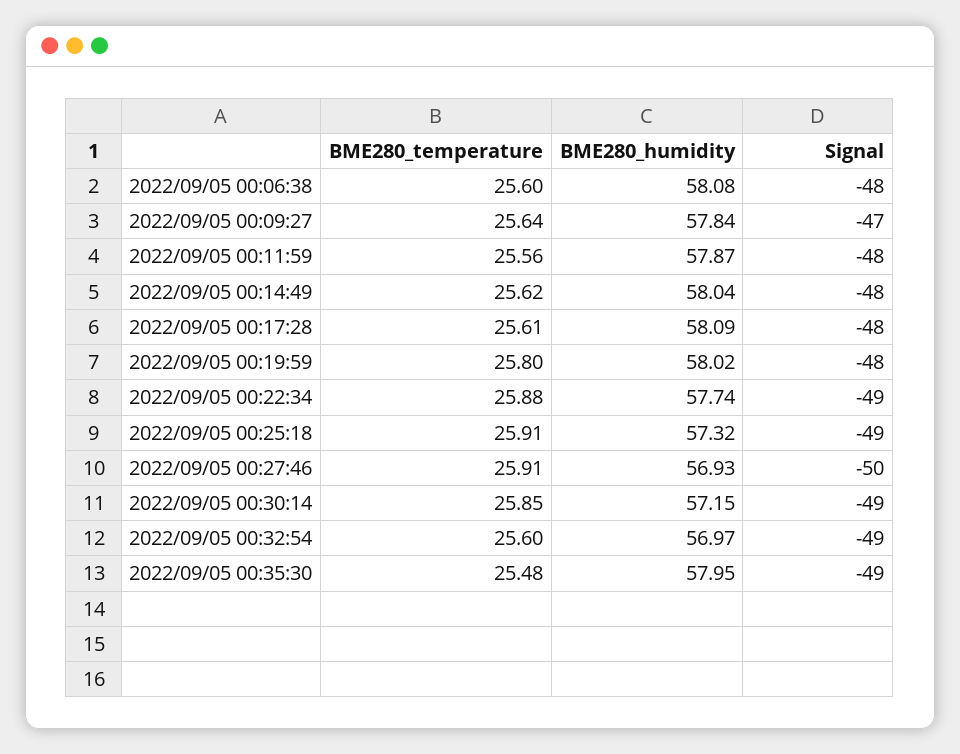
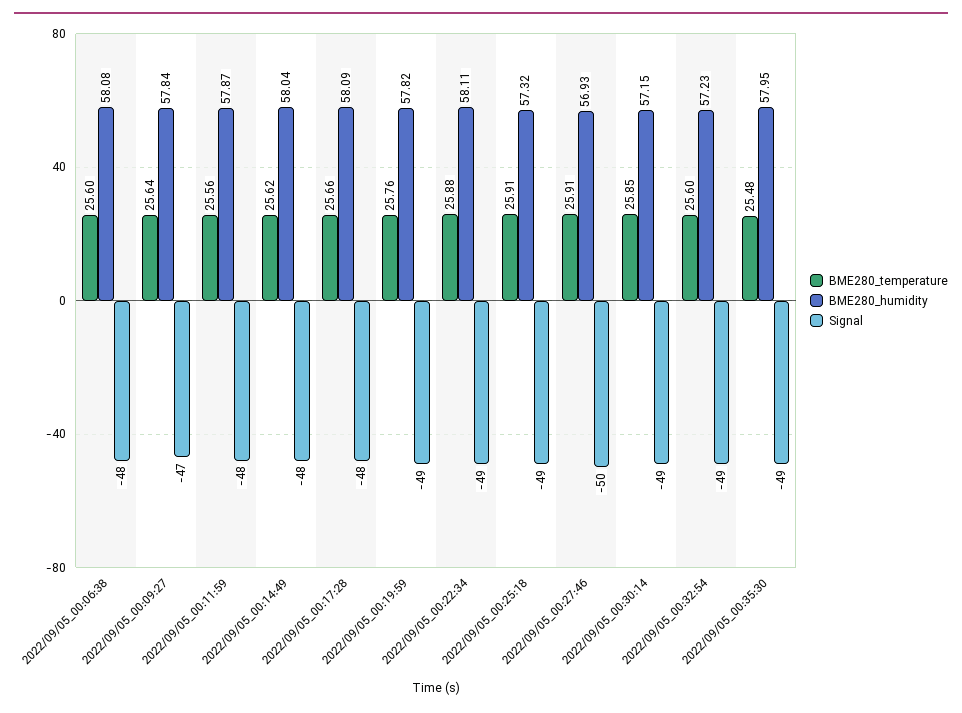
BME280_temperature, 2022/09/05 00:17:28: 25.61 -> 25.66
BME280_temperature, 2022/09/05 00:19:59: 25.8 -> 25.76
BME280_humidity, 2022/09/05 00:19:59: 58.02 -> 57.82
Signal, 2022/09/05 00:19:59: -48 -> -49
BME280_humidity, 2022/09/05 00:22:34: 57.74 -> 58.11
BME280_humidity, 2022/09/05 00:32:54: 56.97 -> 57.23

